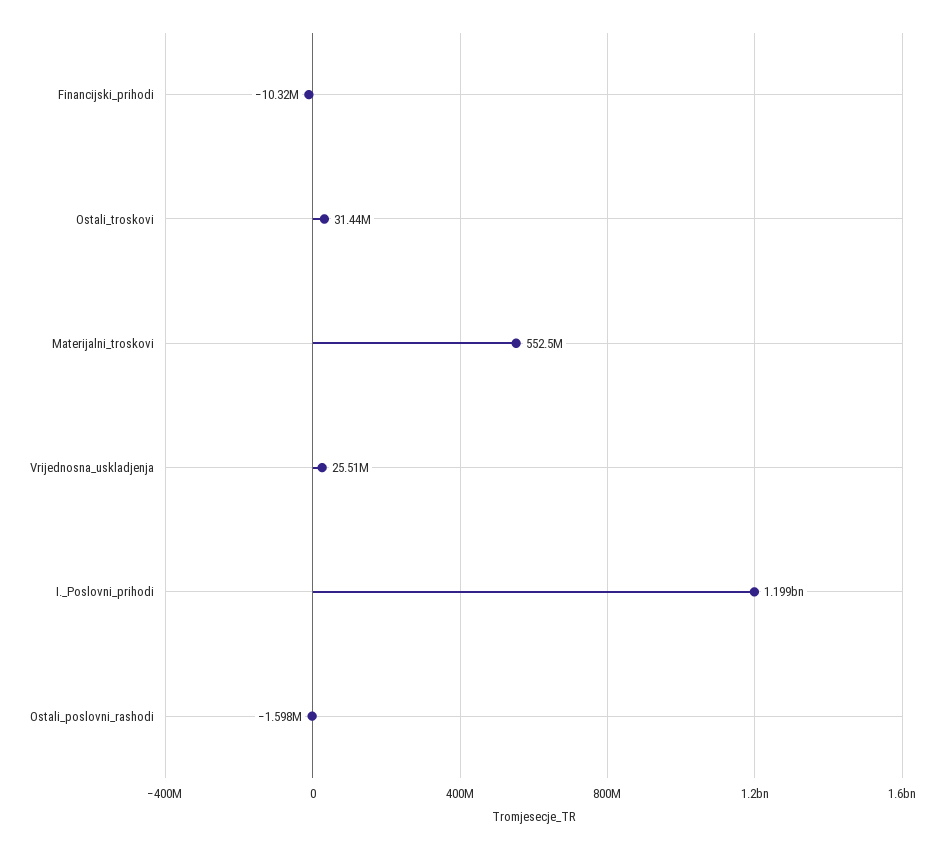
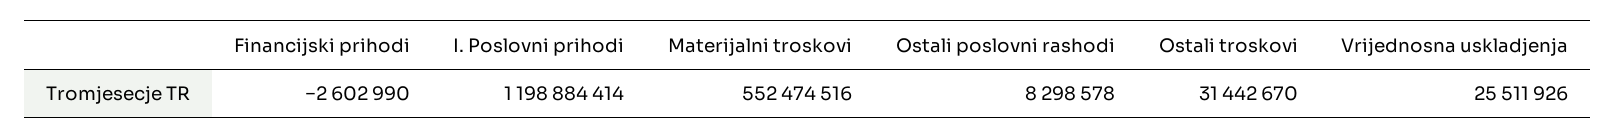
Financijski_prihodi: -10320000 -> -2602990
Ostali_poslovni_rashodi: -1598000 -> 8298578

